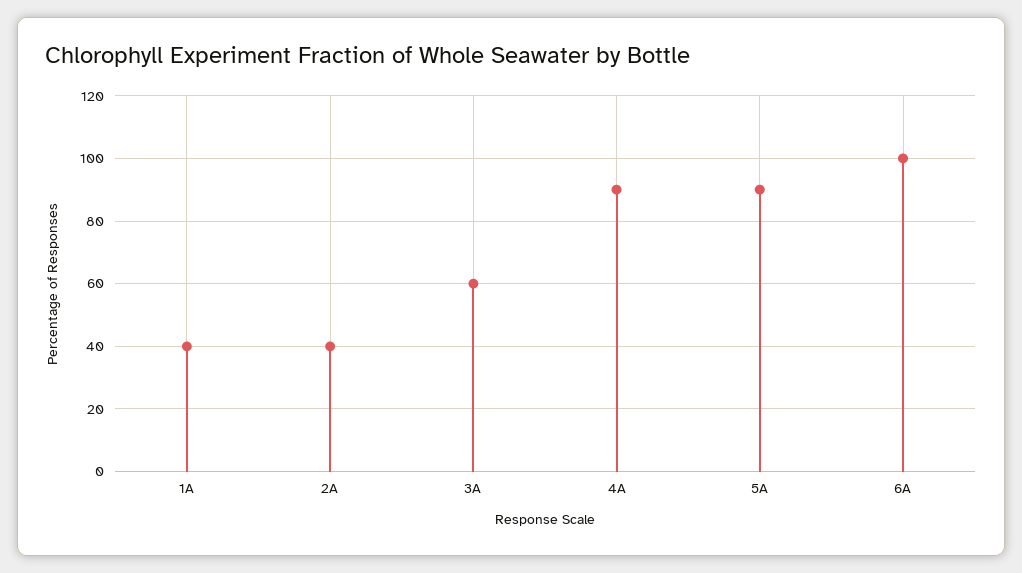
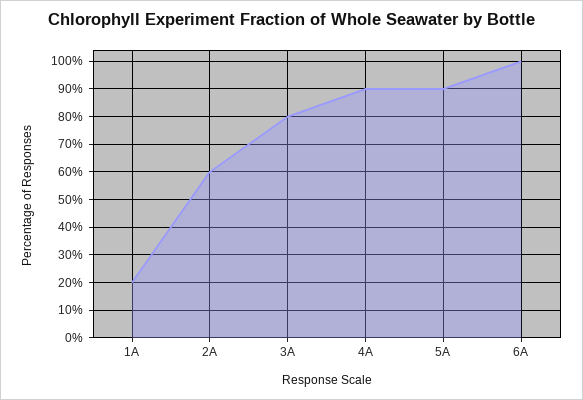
1A: 40 -> 20
2A: 40 -> 60
3A: 60 -> 80

